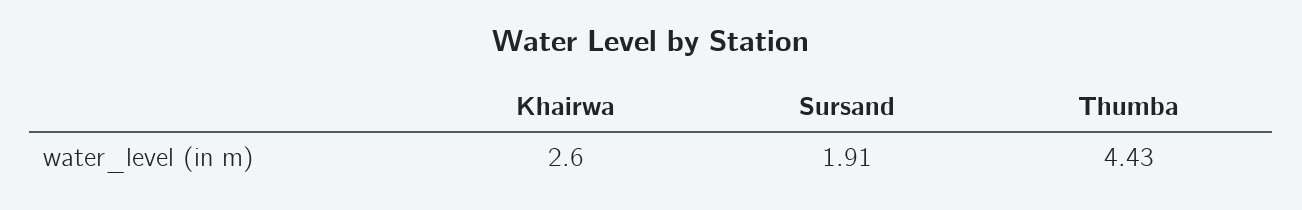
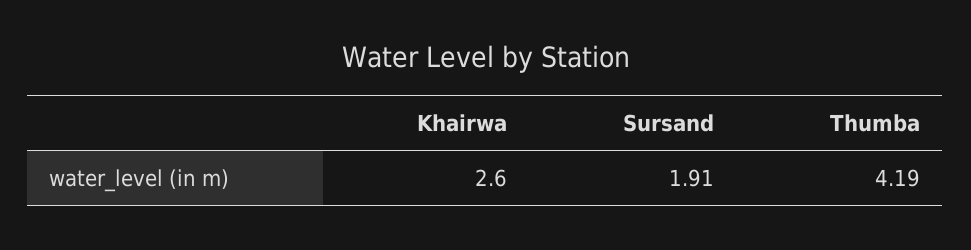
Thumba: 4.43 -> 4.19

